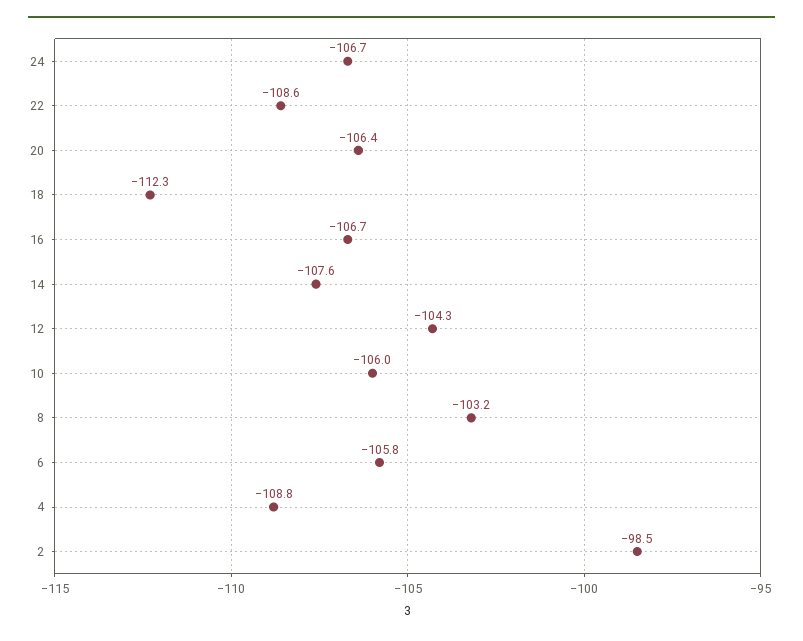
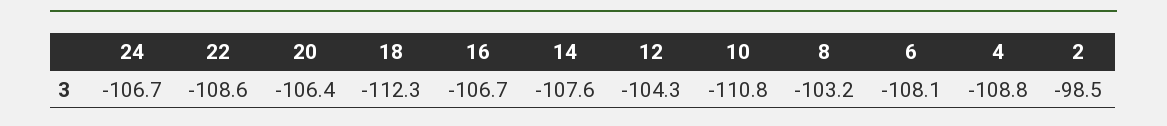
10: -106 -> -110.8
6: -105.8 -> -108.1

